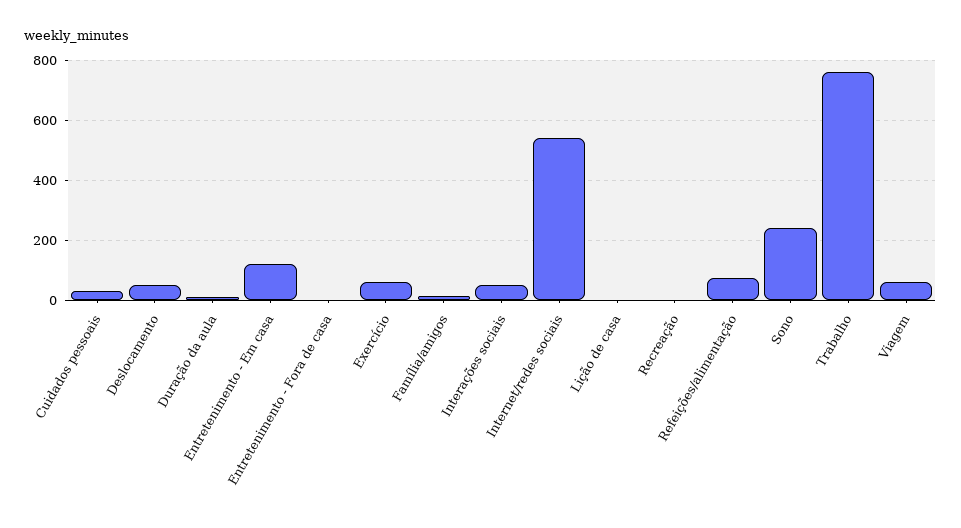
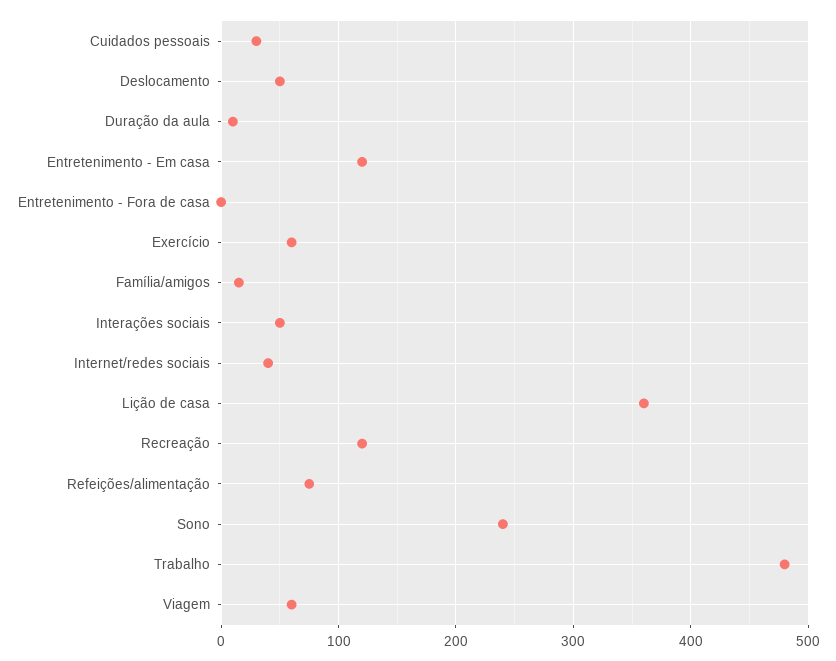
Internet/redes sociais: 540 -> 40
Lição de casa: 0 -> 360
Recreação: 0 -> 120
Trabalho: 760 -> 480

